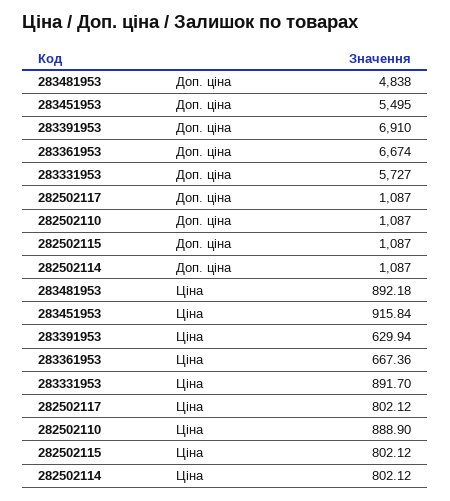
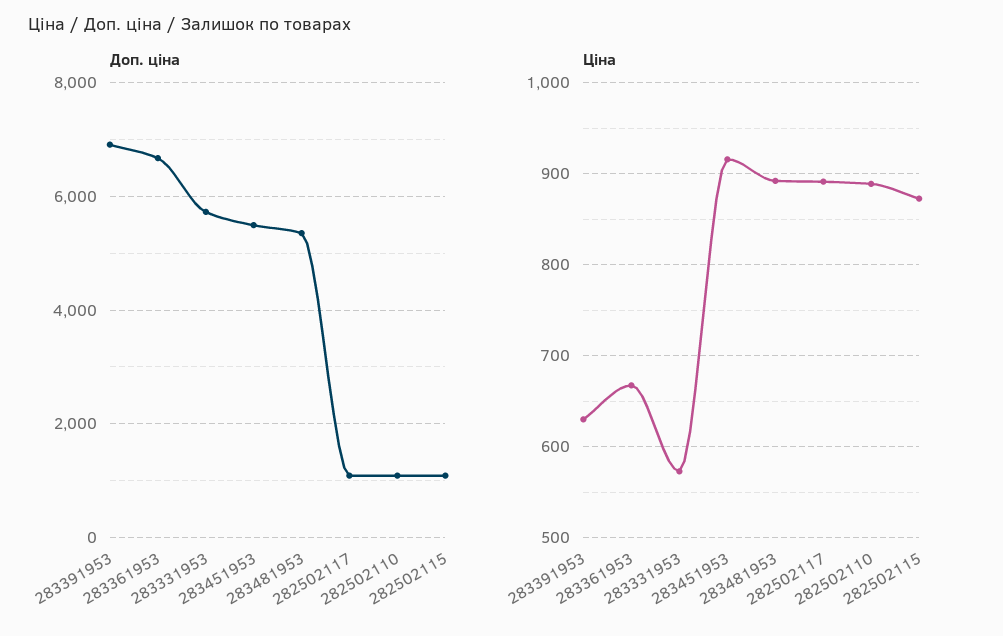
Доп. ціна, 283481953: 4838 -> 5400
Доп. ціна, 282502114: 1087 -> none
Ціна, 283331953: 891.7 -> 570
Ціна, 282502117: 802.12 -> 890
Ціна, 282502115: 802.12 -> 870
Ціна, 282502114: 802.12 -> none

